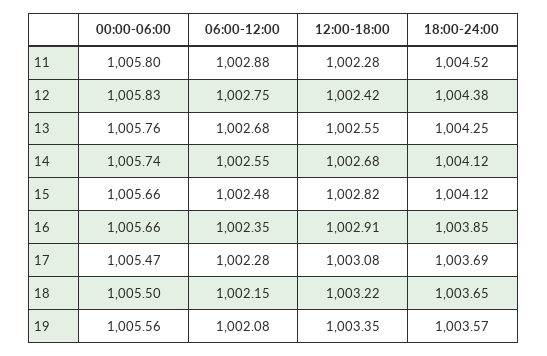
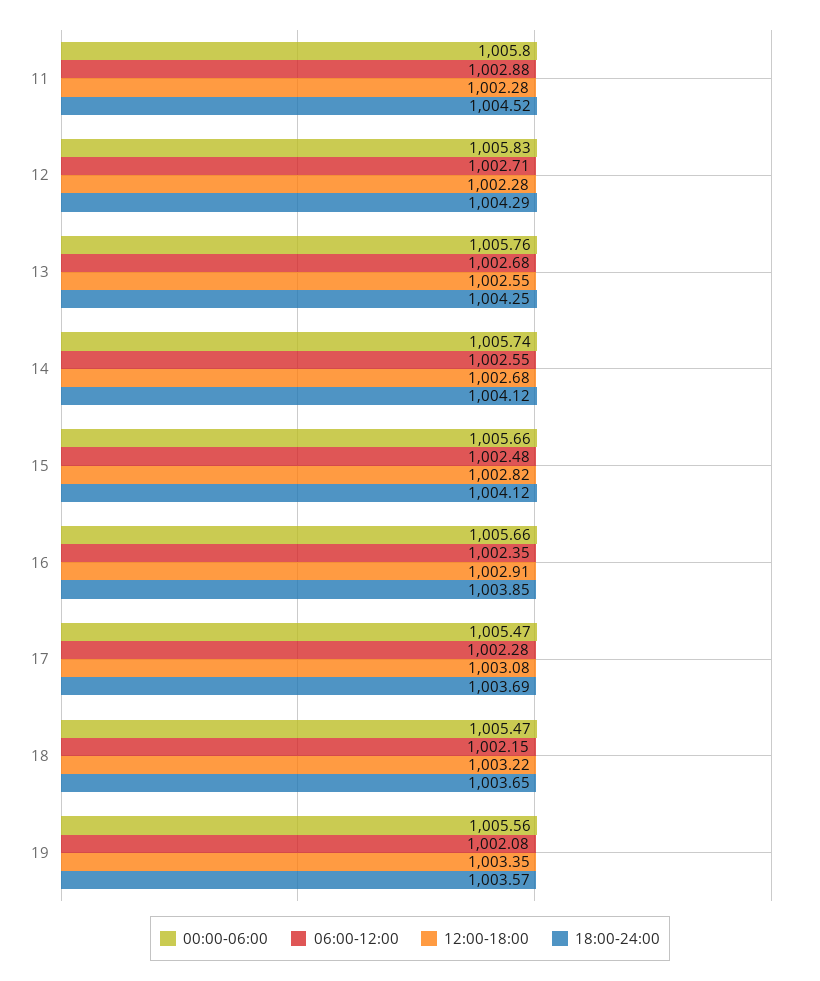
06:00-12:00, 12: 1002.75 -> 1002.71
12:00-18:00, 12: 1002.42 -> 1002.28
18:00-24:00, 12: 1004.38 -> 1004.29
00:00-06:00, 18: 1005.5 -> 1005.47

